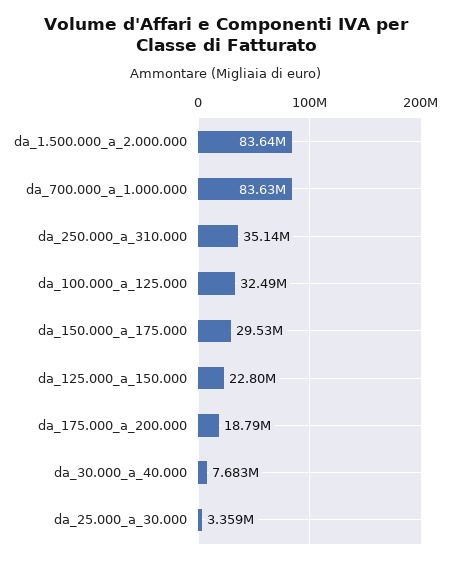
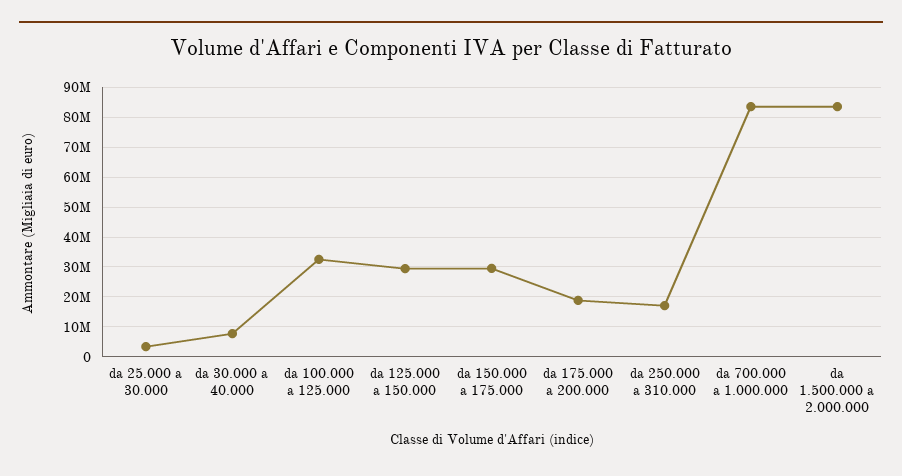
da_250.000_a_310.000: 35140000 -> 17500000
da_125.000_a_150.000: 22800000 -> 30000000

